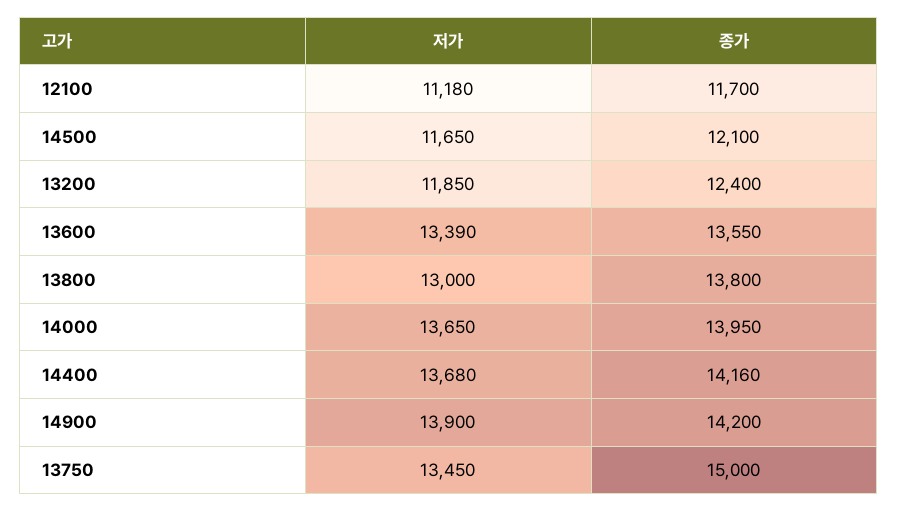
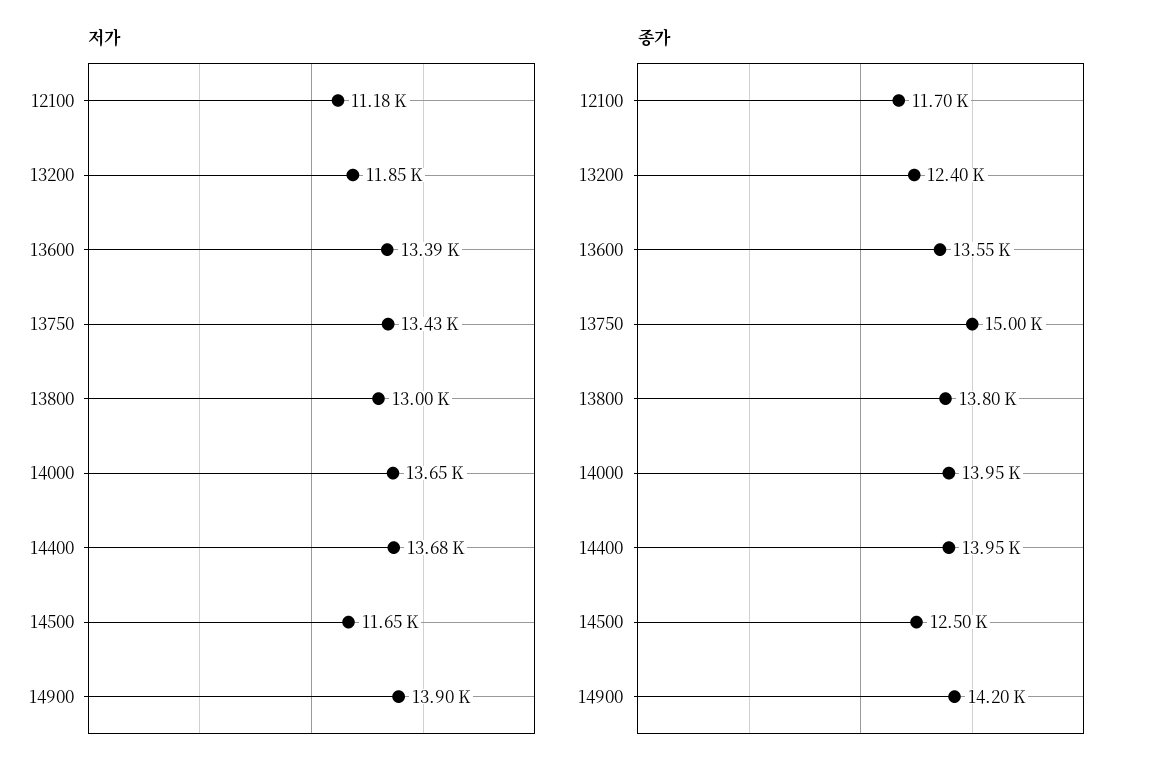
종가, 14500: 12100 -> 12500
종가, 14400: 14160 -> 13950
저가, 13750: 13450 -> 13430

